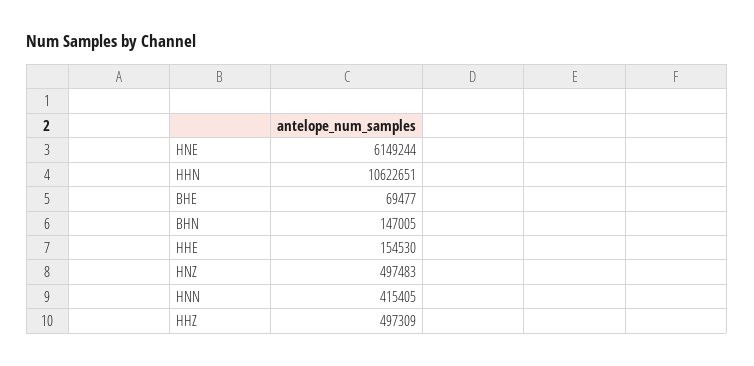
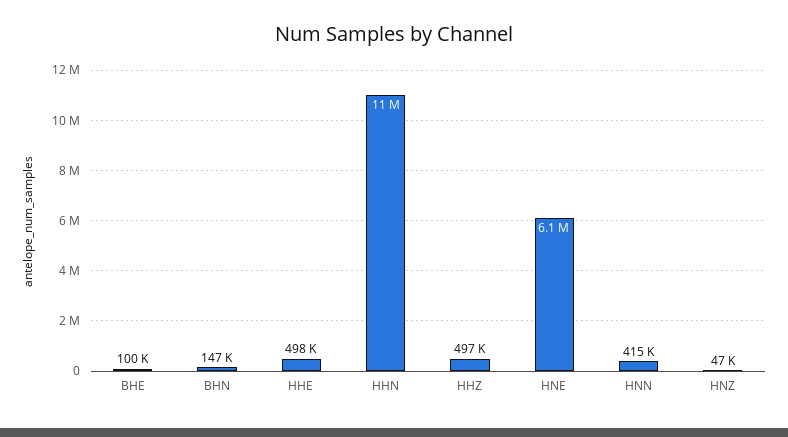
BHE: 69477 -> 100000
HHE: 154530 -> 498000
HNZ: 497483 -> 47000

